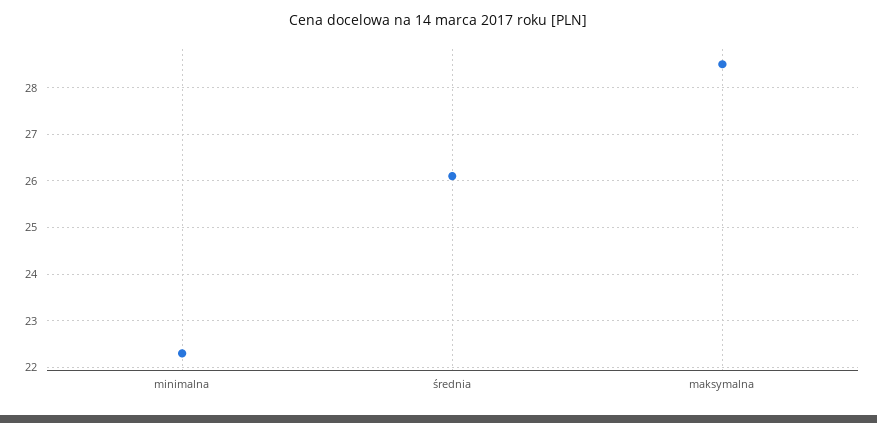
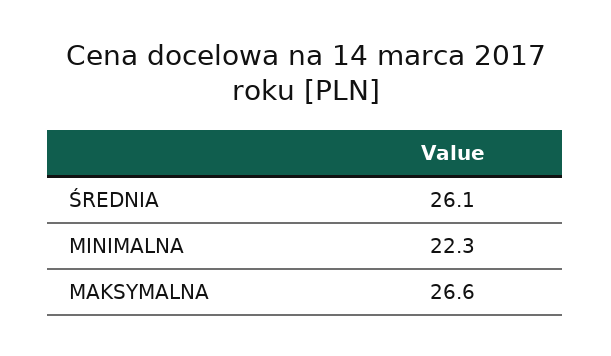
maksymalna: 28.5 -> 26.6

